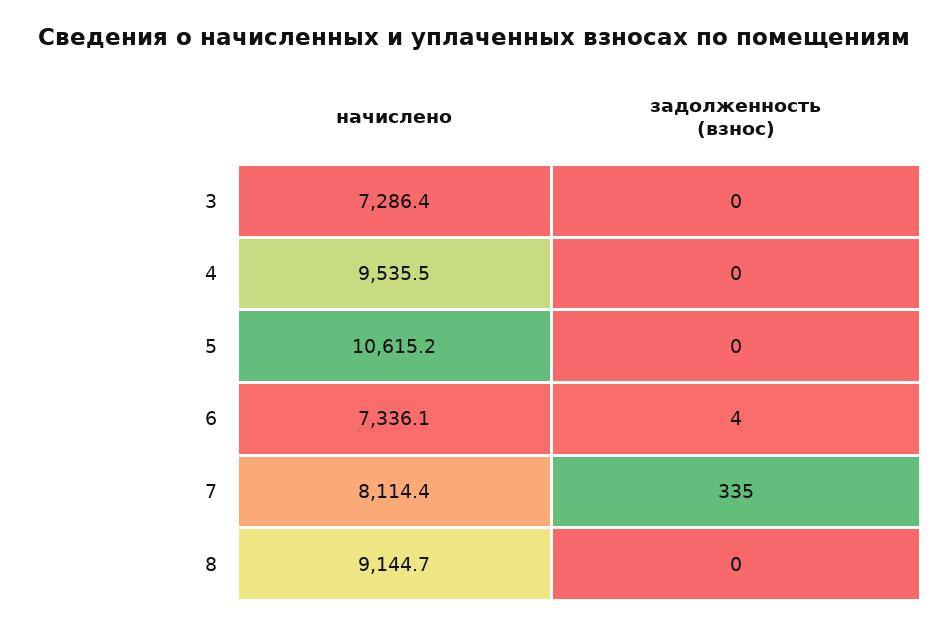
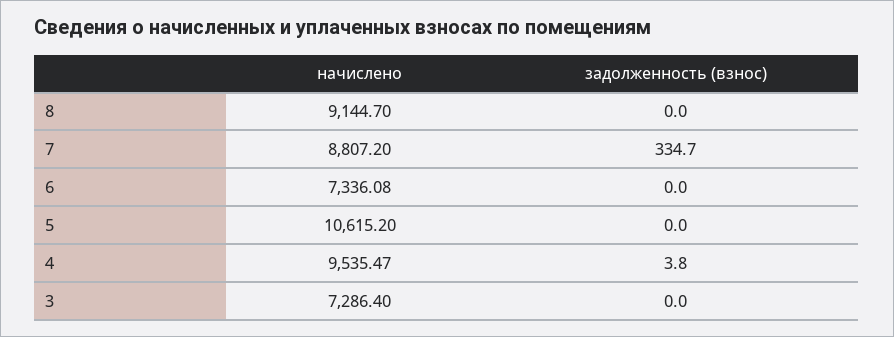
задолженность (взнос), 4: 0 -> 3.8
задолженность (взнос), 6: 4 -> 0
начислено, 7: 8114.4 -> 8807.2

